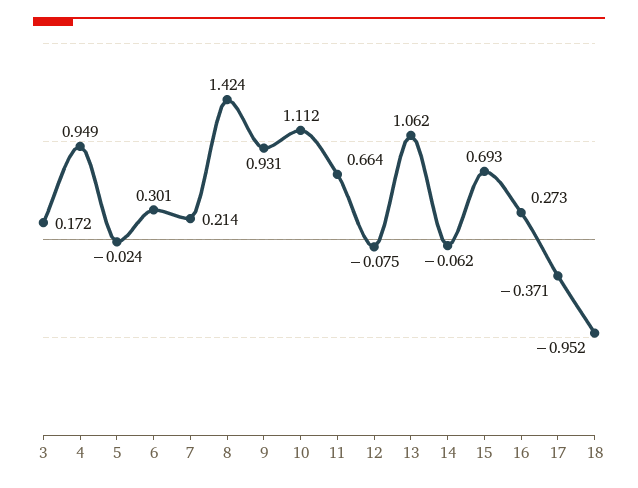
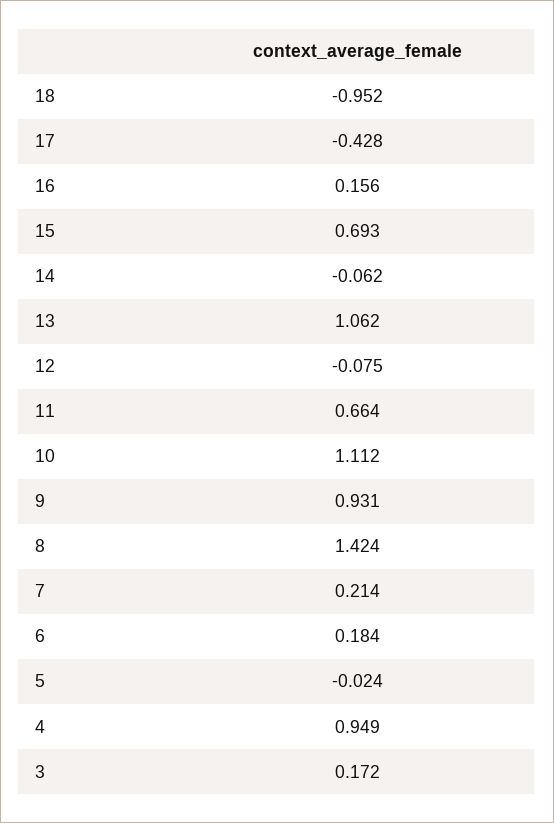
6: 0.301 -> 0.184
16: 0.273 -> 0.156
17: -0.371 -> -0.428

